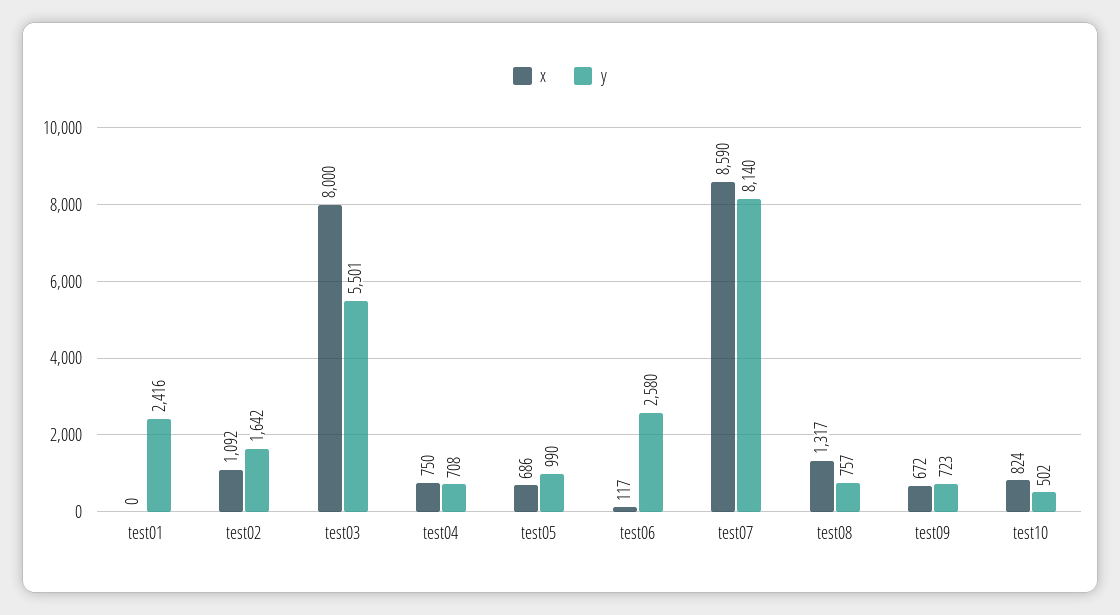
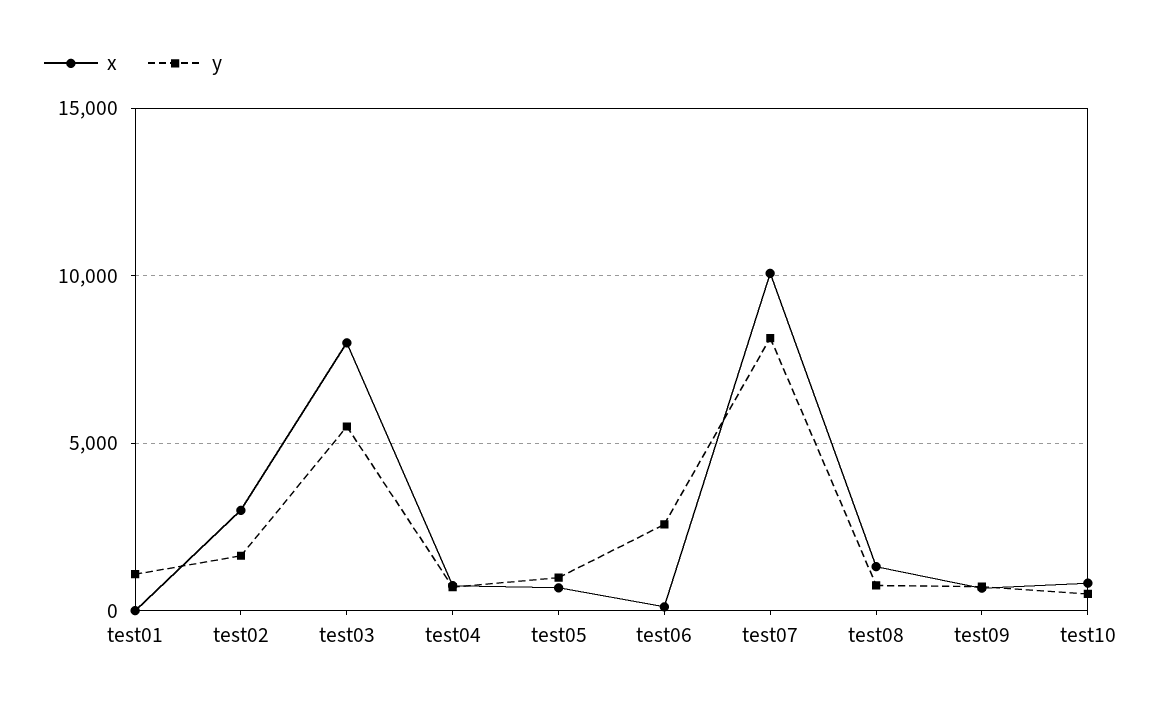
y, test01: 2416 -> 1000
x, test02: 1092 -> 3000
x, test07: 8590 -> 10000

